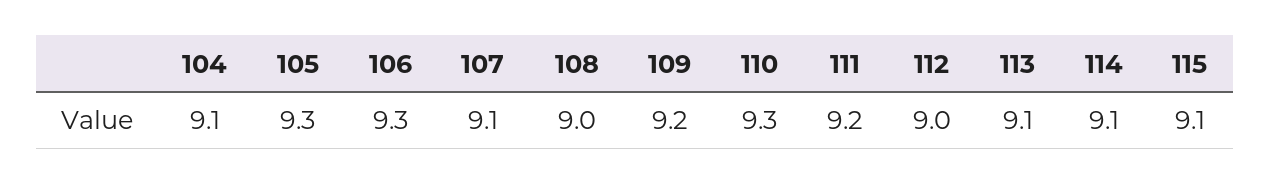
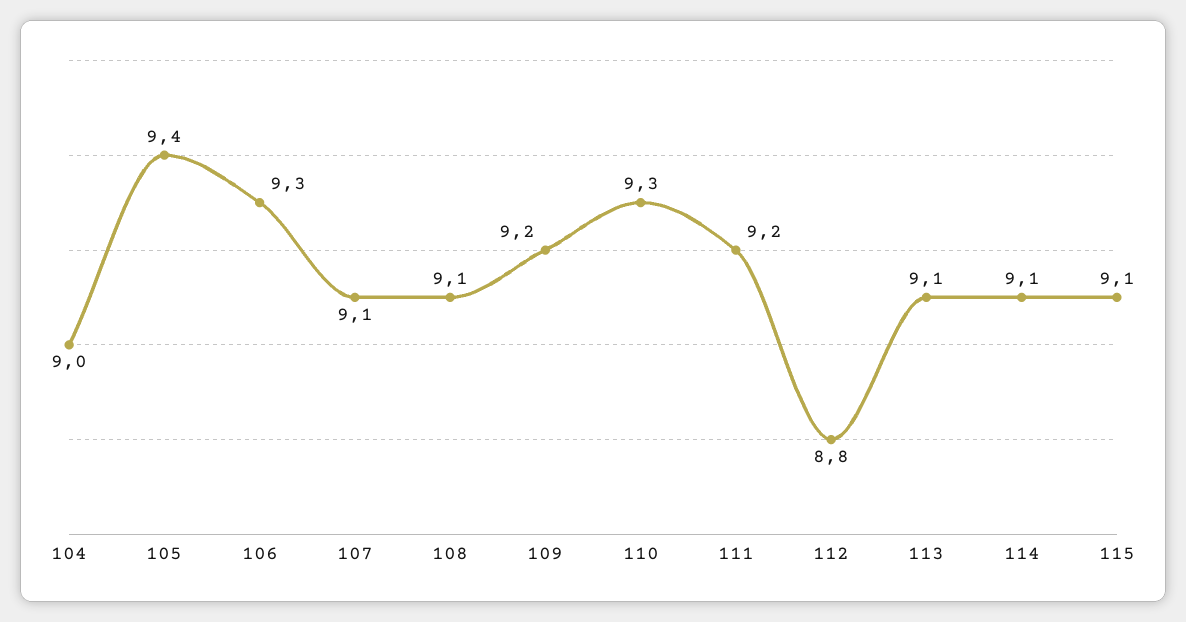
104: 9.1 -> 9
105: 9.3 -> 9.4
108: 9 -> 9.1
112: 9 -> 8.8

